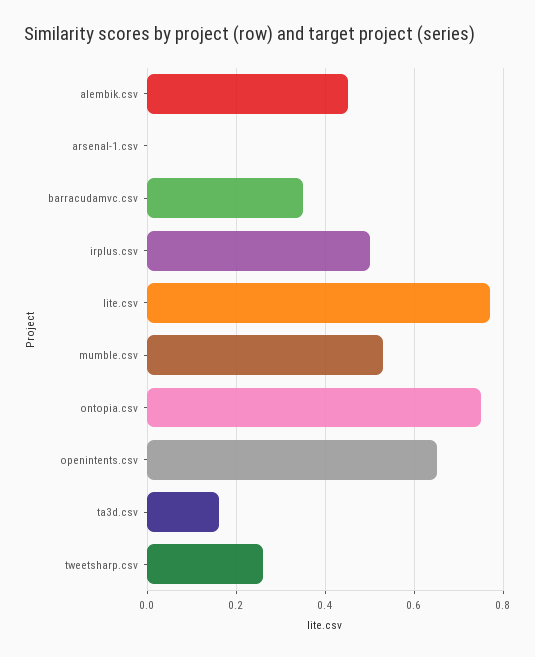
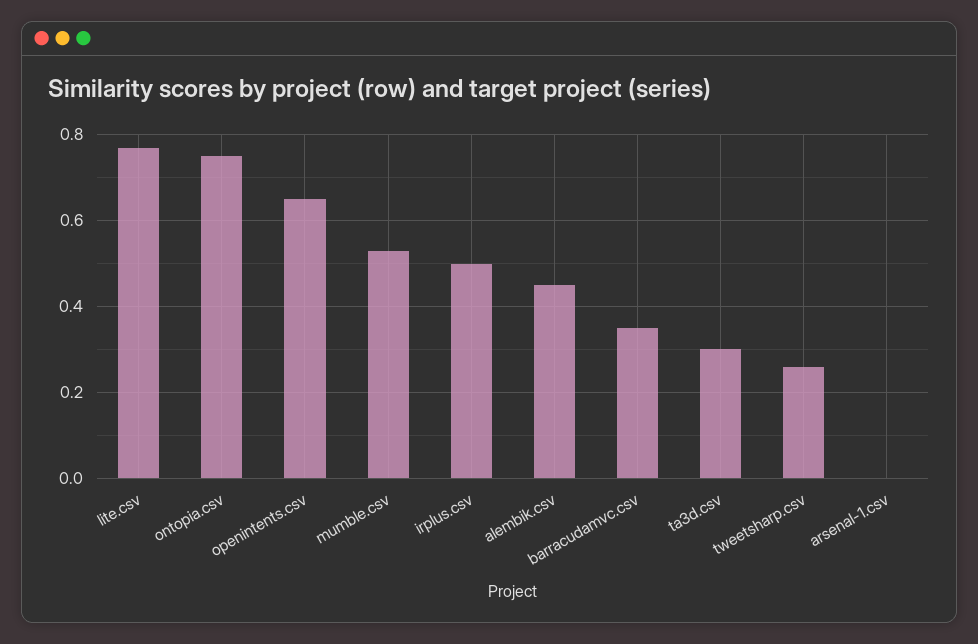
ta3d.csv: 0.15 -> 0.3

